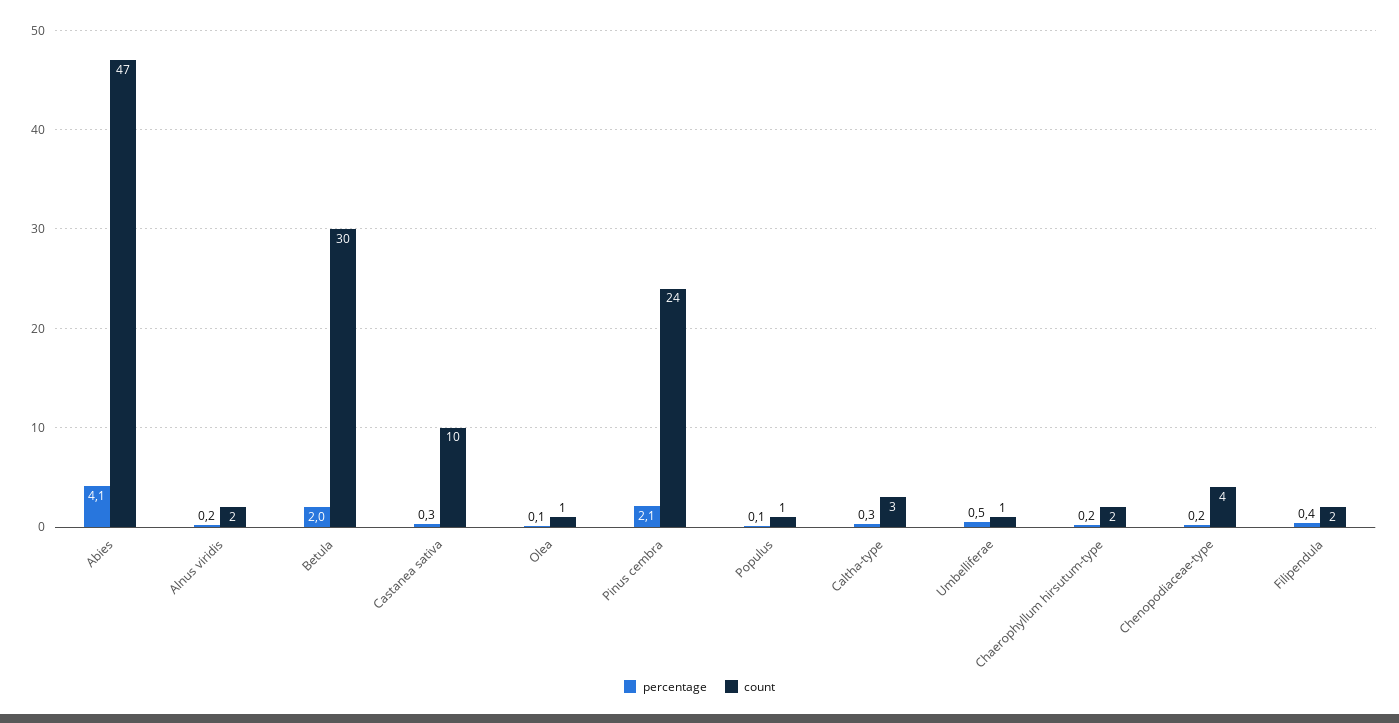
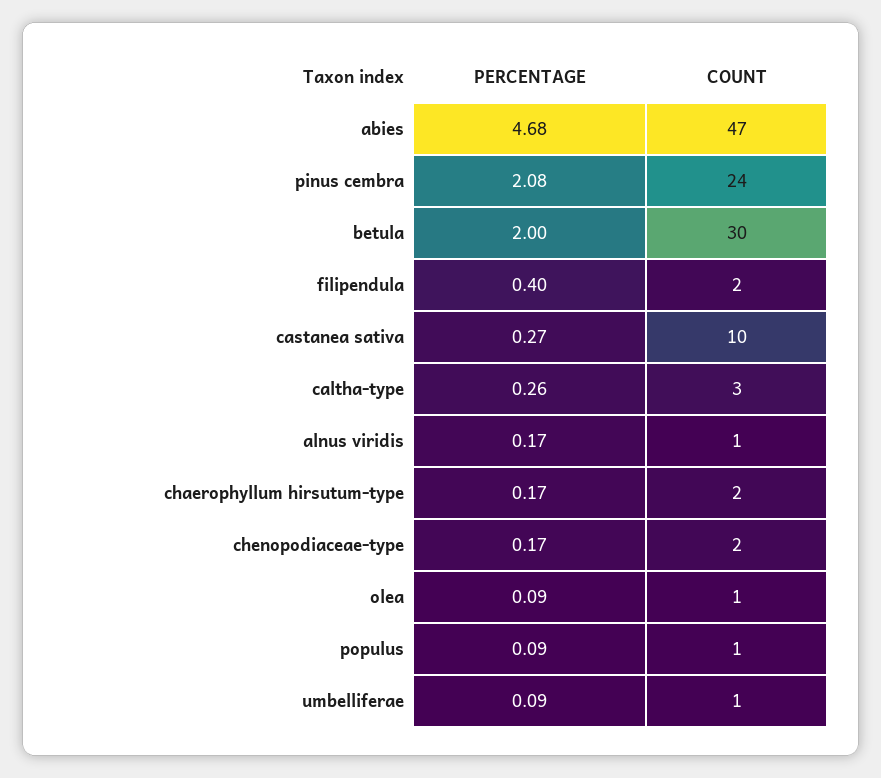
percentage, Abies: 4.1 -> 4.68
count, Alnus viridis: 2 -> 1
percentage, Umbelliferae: 0.5 -> 0.09
count, Chenopodiaceae-type: 4 -> 2

